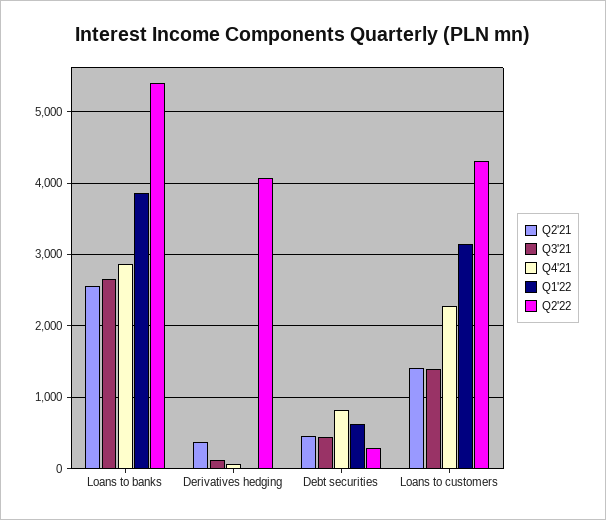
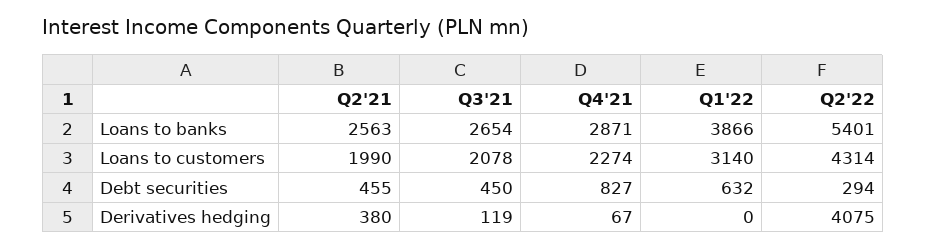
Q2'21, Loans to customers: 1400 -> 1990
Q3'21, Loans to customers: 1400 -> 2078

